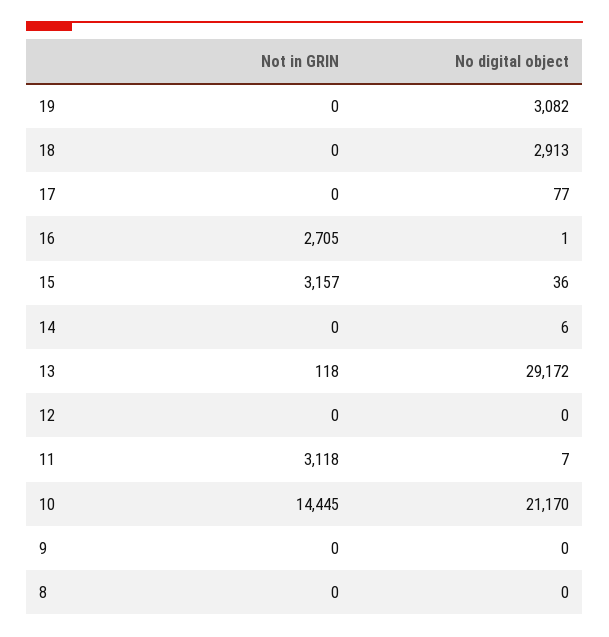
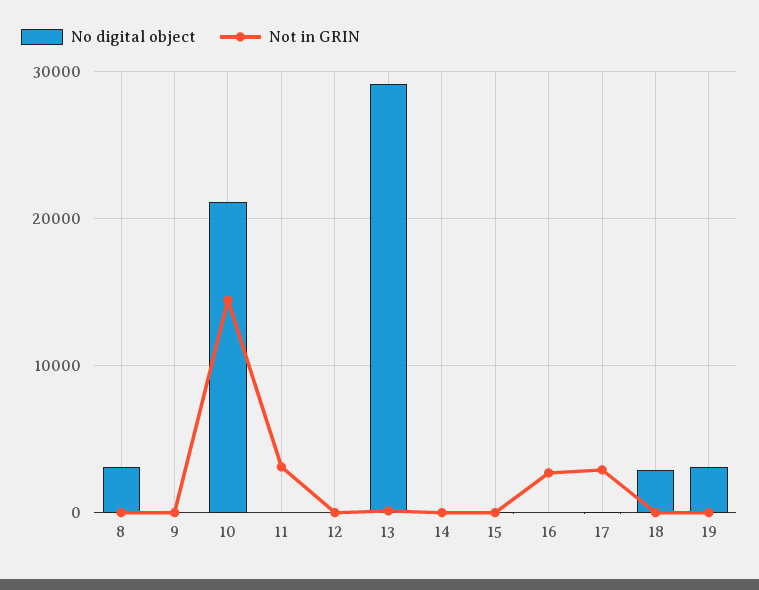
Not in GRIN, 17: 0 -> 3000
Not in GRIN, 15: 3157 -> 0
No digital object, 8: 0 -> 3000

